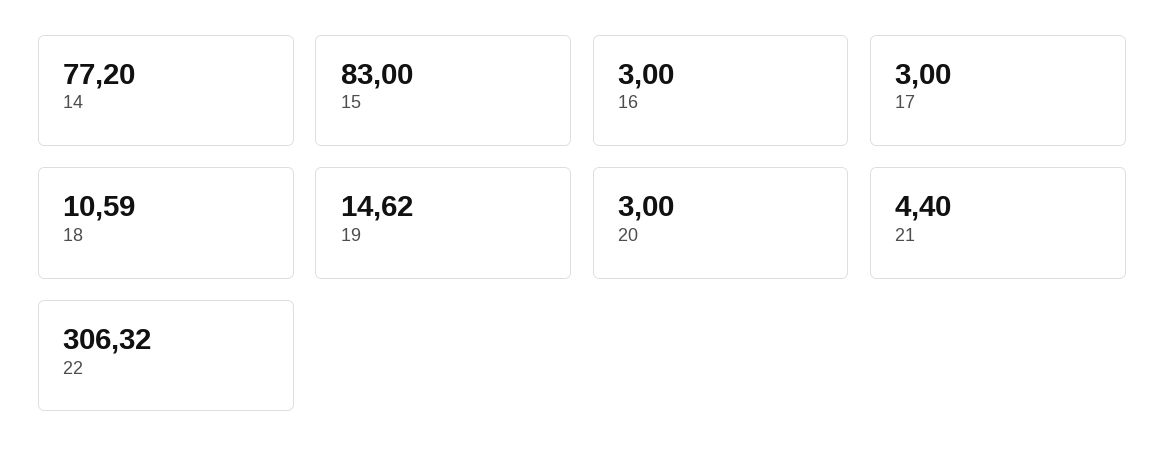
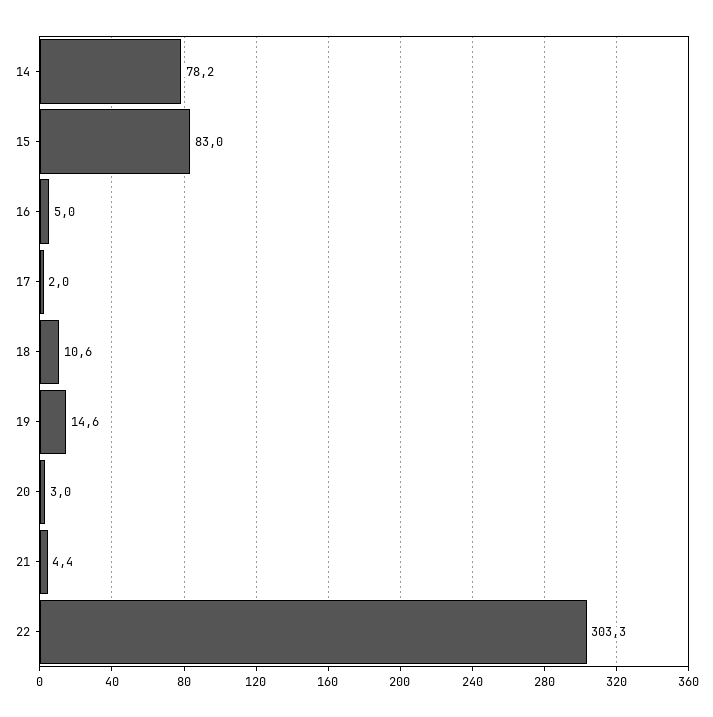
14: 77.2 -> 78.2
16: 3 -> 5
17: 3 -> 2
22: 306.32 -> 303.3

